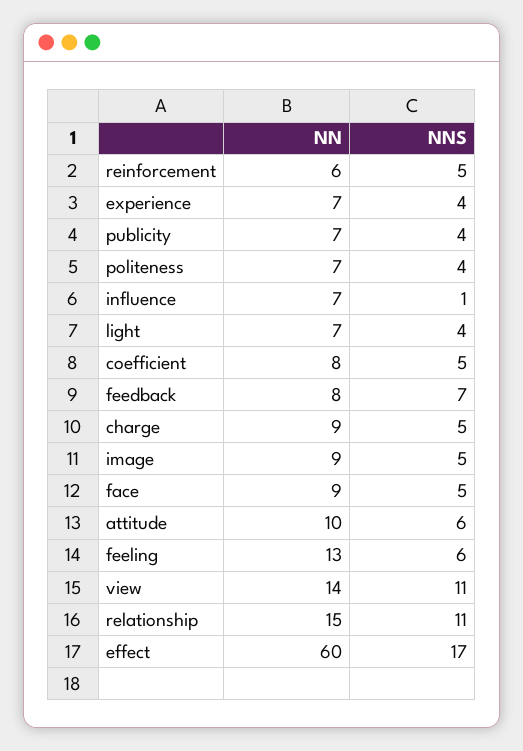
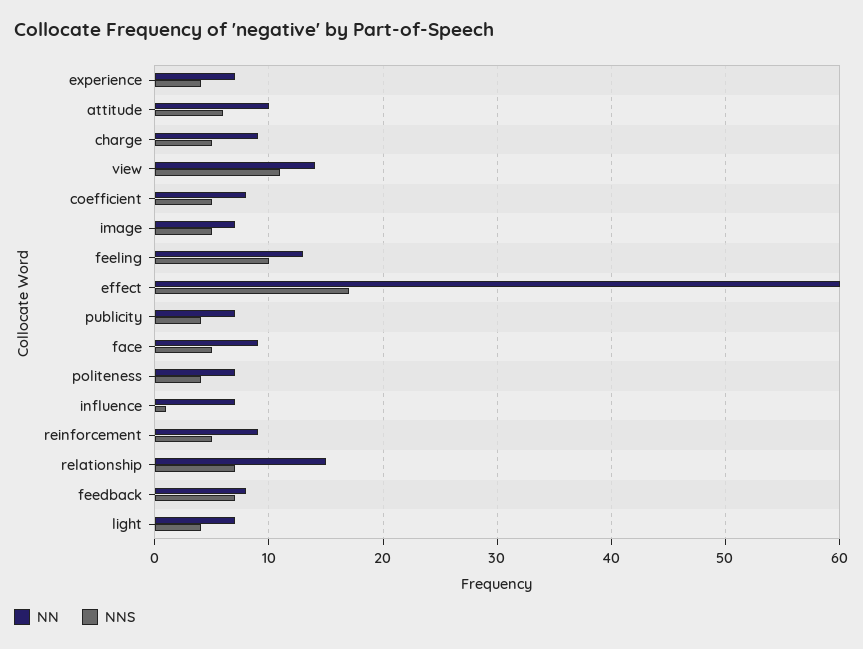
NN, reinforcement: 6 -> 9
NN, image: 9 -> 7
NNS, feeling: 6 -> 10
NNS, relationship: 11 -> 7

